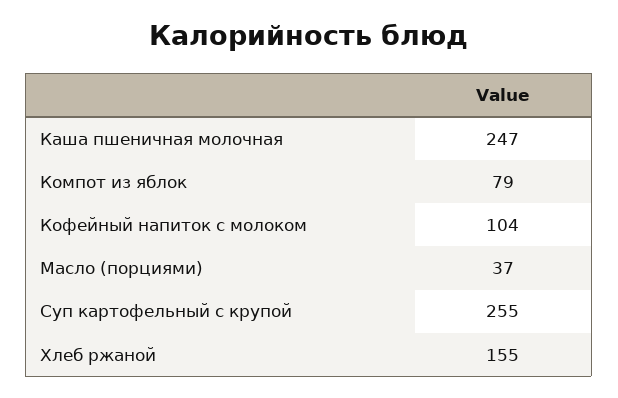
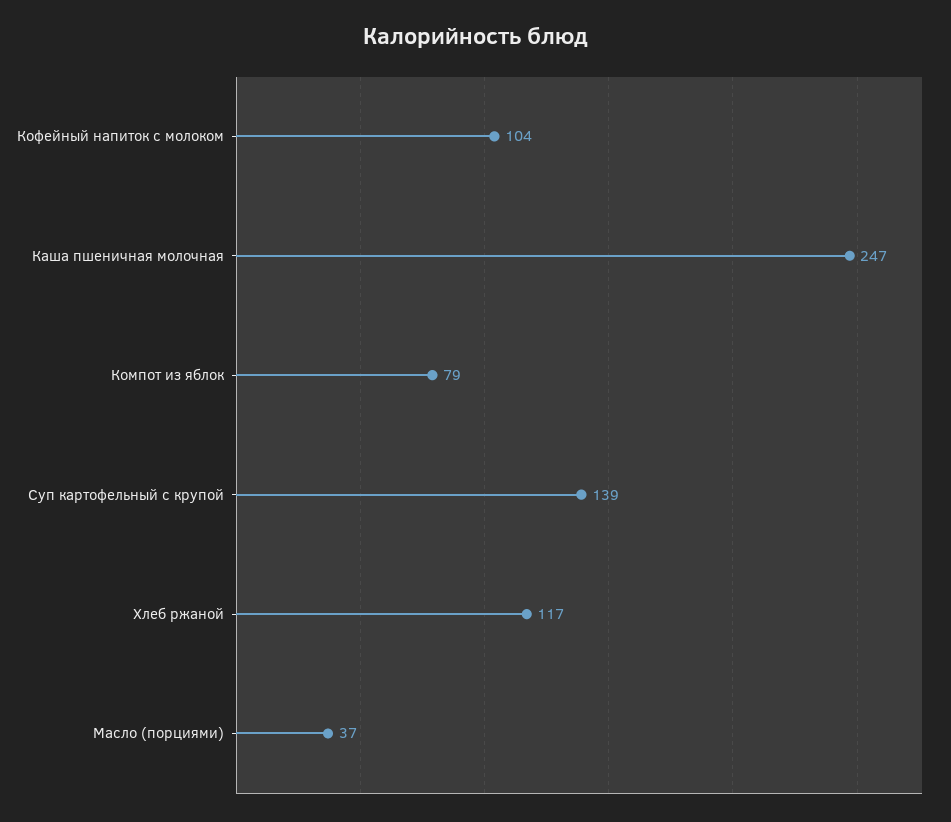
Суп картофельный с крупой: 255 -> 139
Хлеб ржаной: 155 -> 117

